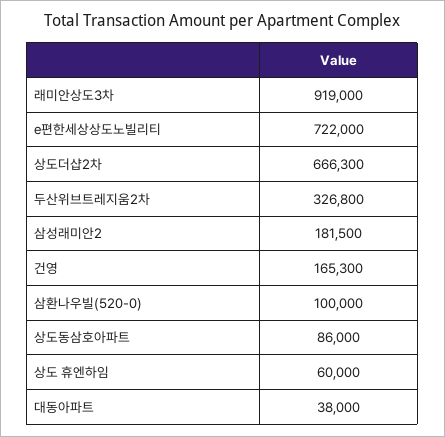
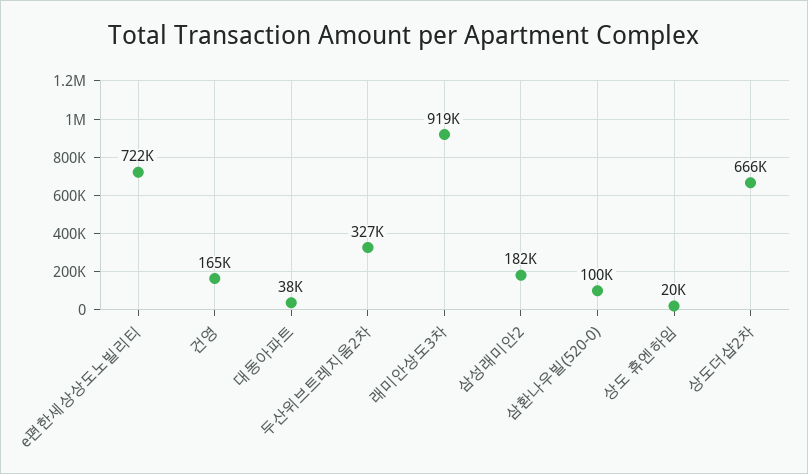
상도동삼호아파트: 86000 -> none
상도 휴엔하임: 60000 -> 20000

